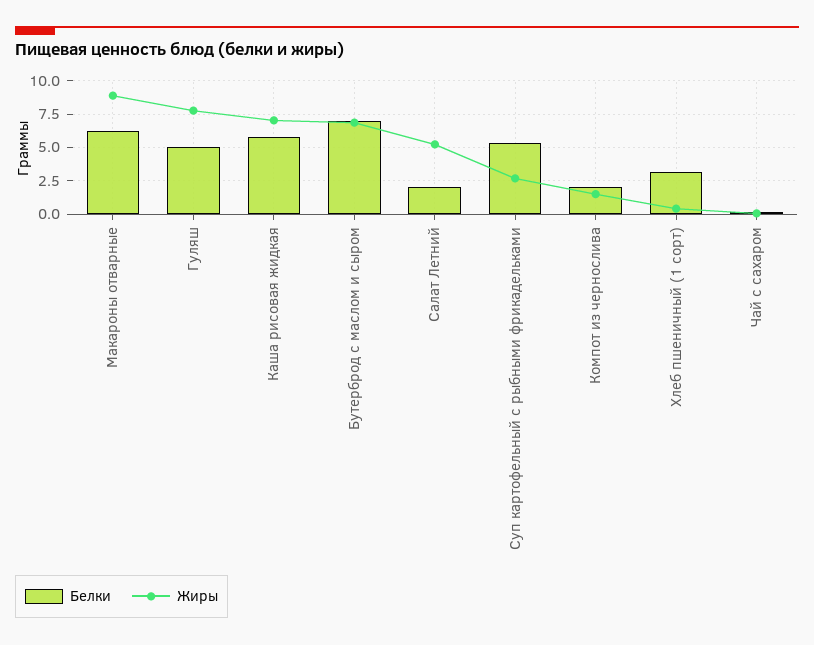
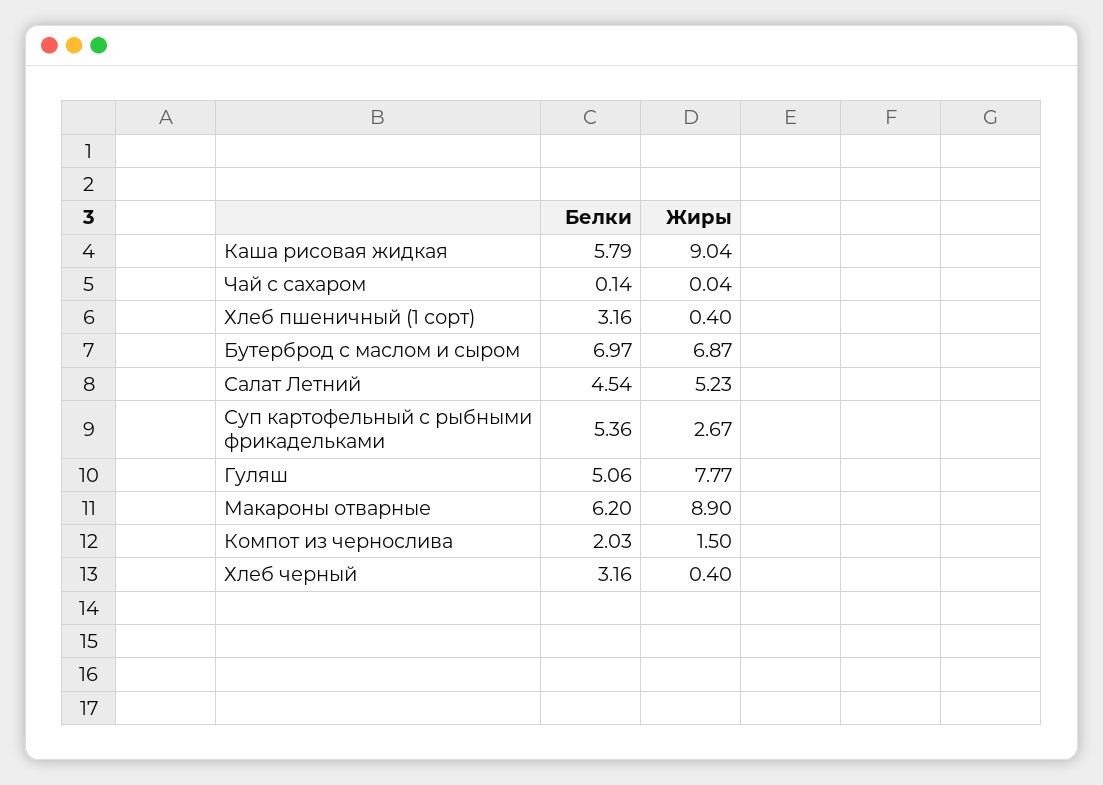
Жиры, Каша рисовая жидкая: 7 -> 9.04
Белки, Салат Летний: 2 -> 4.54
Белки, Хлеб черный: none -> 3.16
Жиры, Хлеб черный: none -> 0.4

